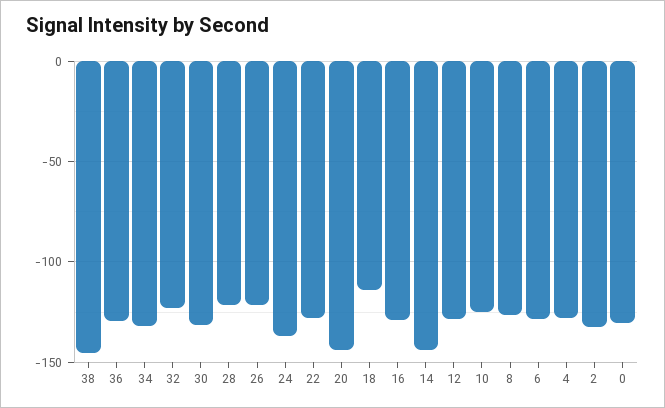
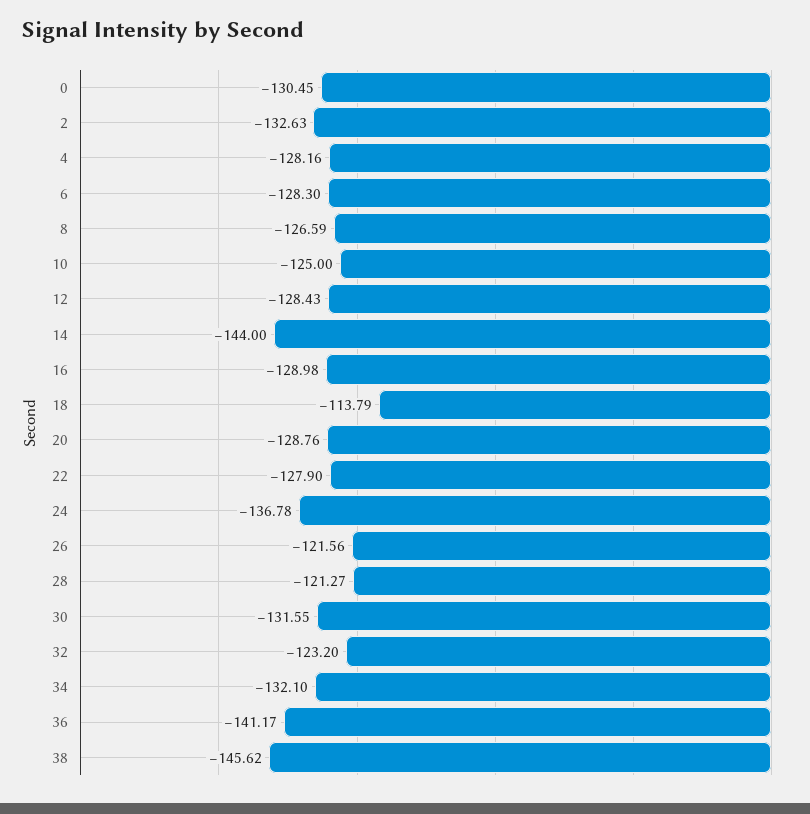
36: -130 -> -141.17
20: -145 -> -128.76

